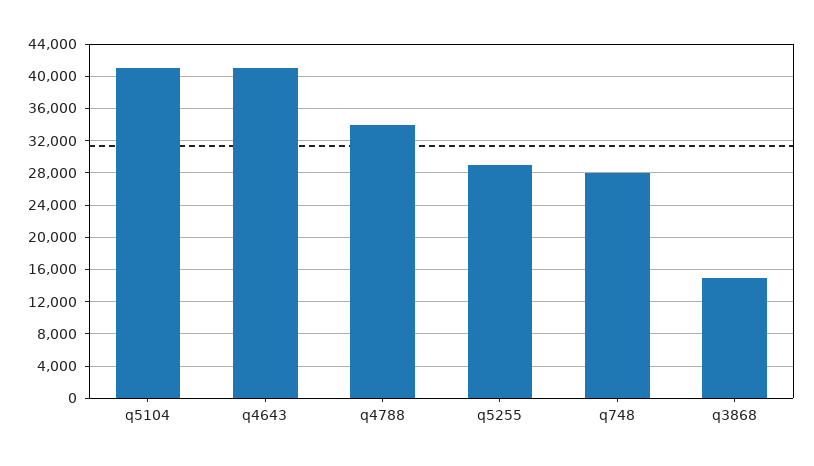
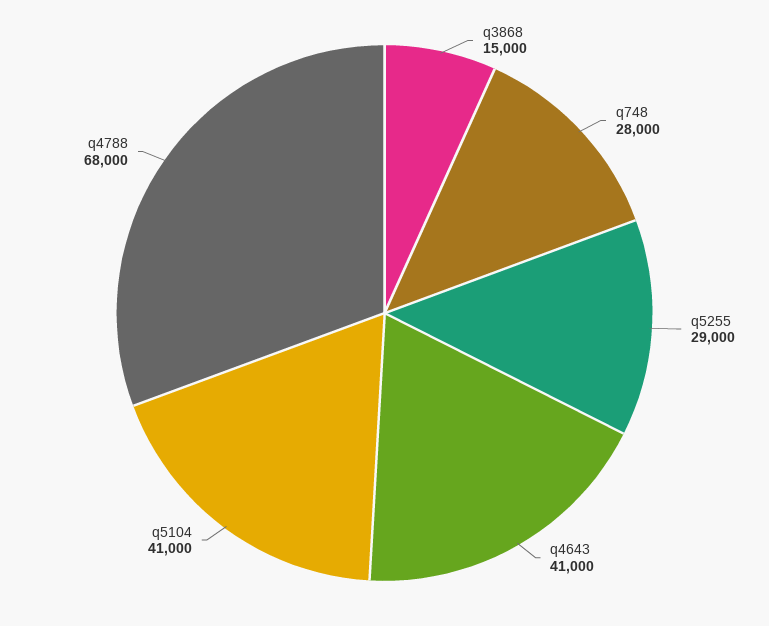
q4788: 34000 -> 68000

